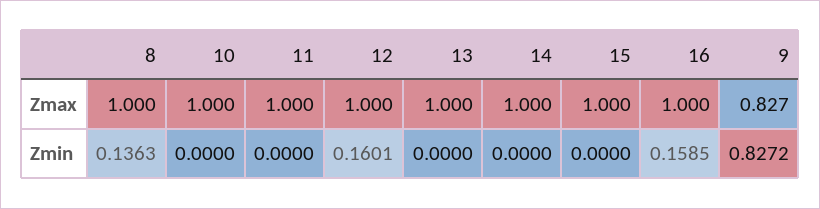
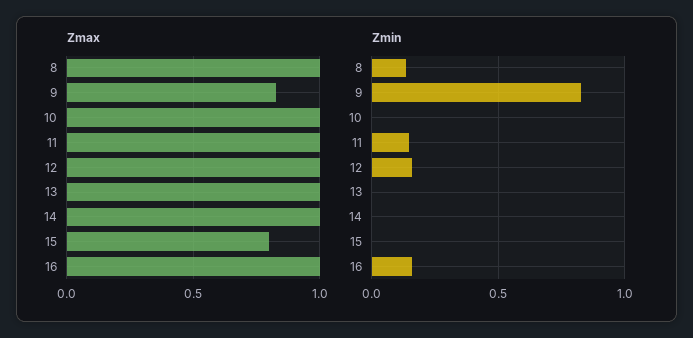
Zmax, 15: 1 -> 0.8
Zmin, 11: 0 -> 0.15

